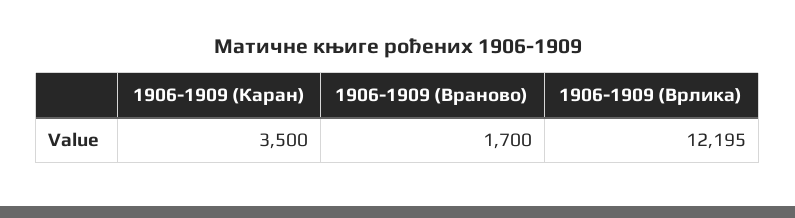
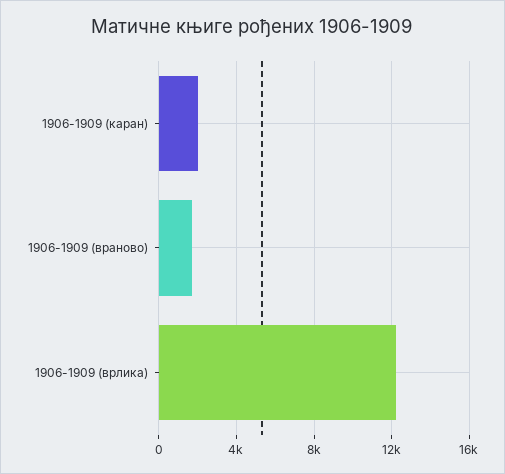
1906-1909 (Каран): 3500 -> 2000

